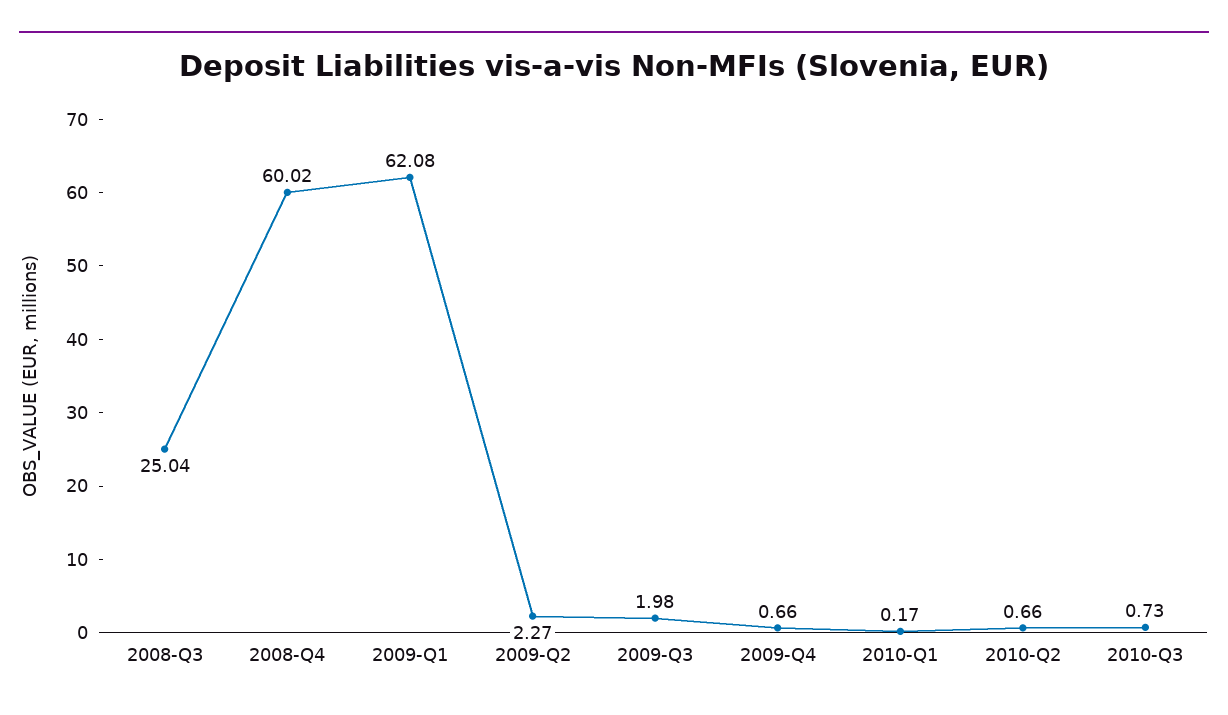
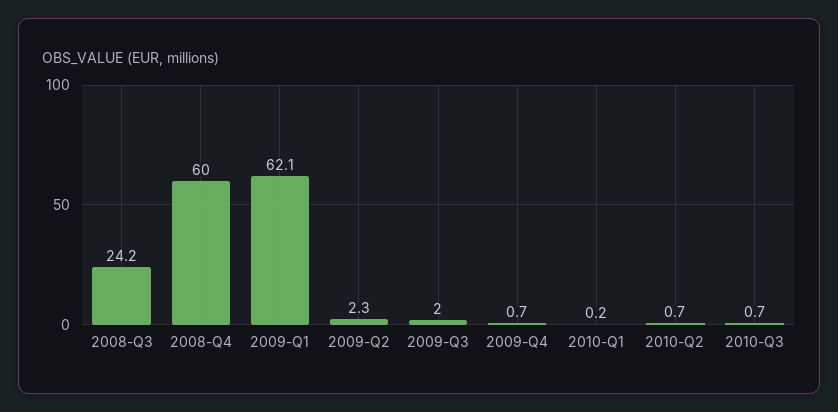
2008-Q3: 25.04 -> 24.2

